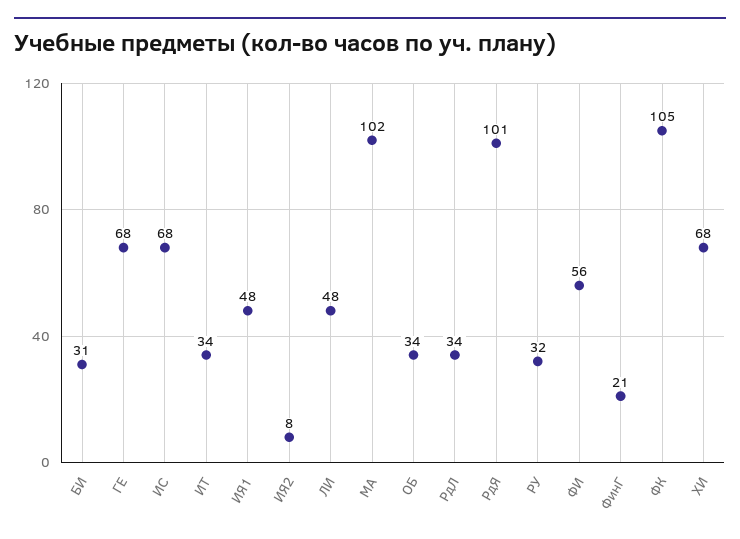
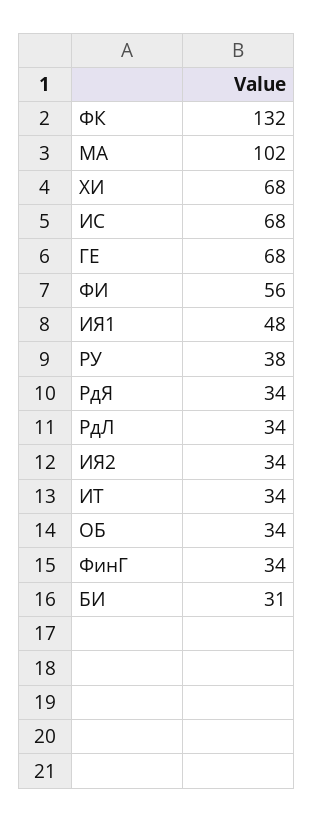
ИЯ2: 8 -> 34
ЛИ: 48 -> none
РдЯ: 101 -> 34
РУ: 32 -> 38
ФинГ: 21 -> 34
ФК: 105 -> 132

